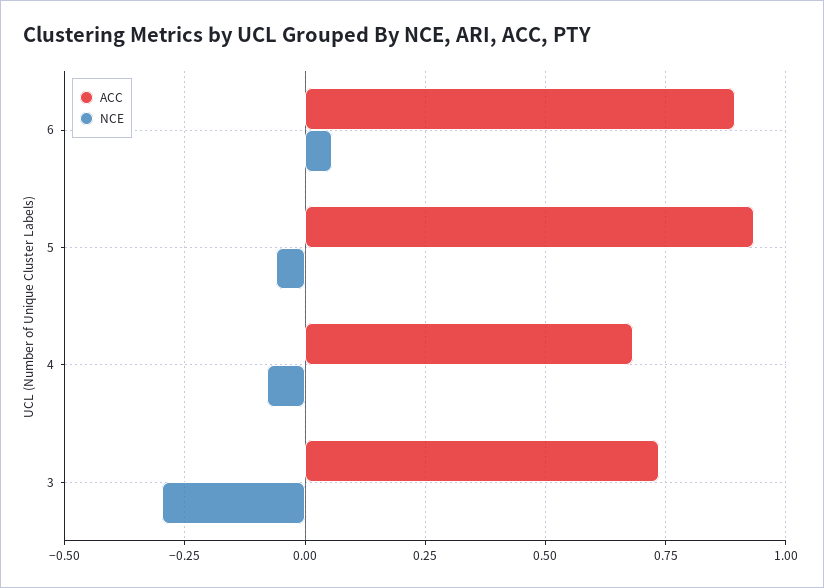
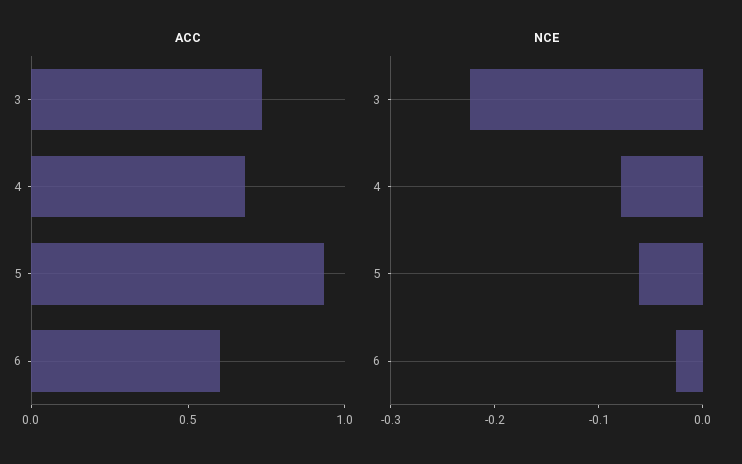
ACC, 6: 0.9 -> 0.6
NCE, 6: 0.05 -> -0.02
NCE, 3: -0.3 -> -0.22

